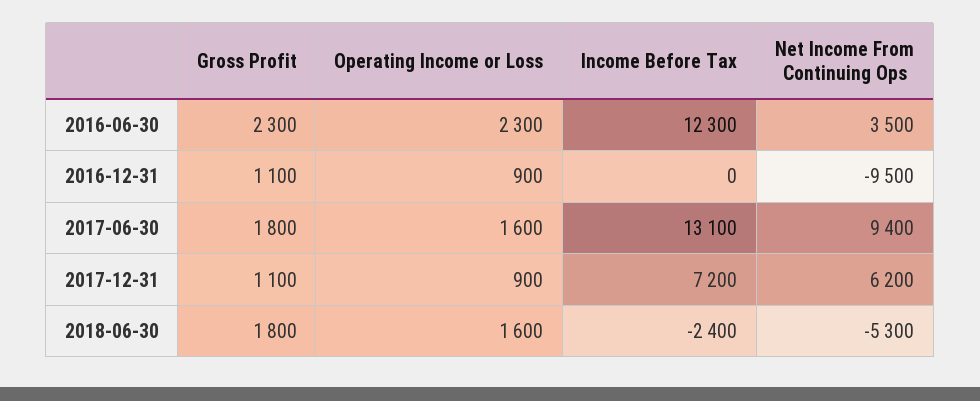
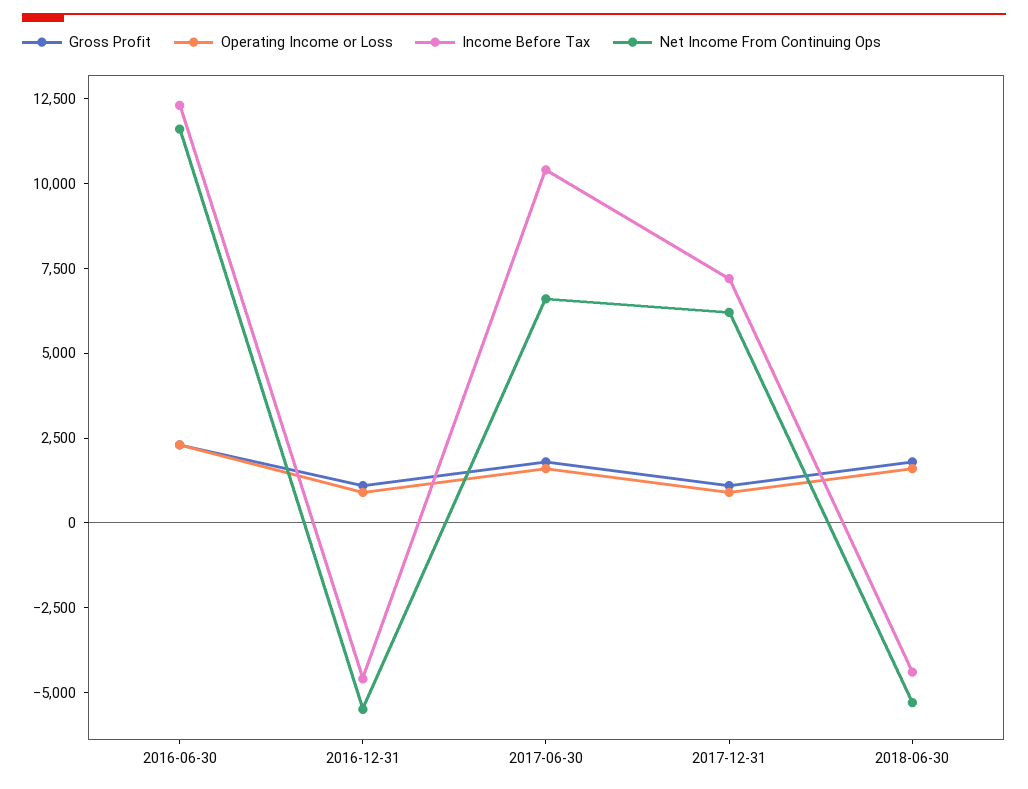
Net Income From Continuing Ops, 2016-06-30: 3500 -> 11500
Income Before Tax, 2016-12-31: 0 -> -4500
Net Income From Continuing Ops, 2016-12-31: -9500 -> -5500
Income Before Tax, 2017-06-30: 13100 -> 10500
Net Income From Continuing Ops, 2017-06-30: 9400 -> 6500
Income Before Tax, 2018-06-30: -2400 -> -4500

